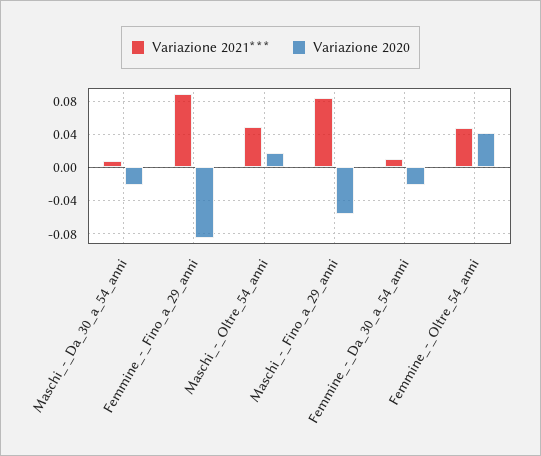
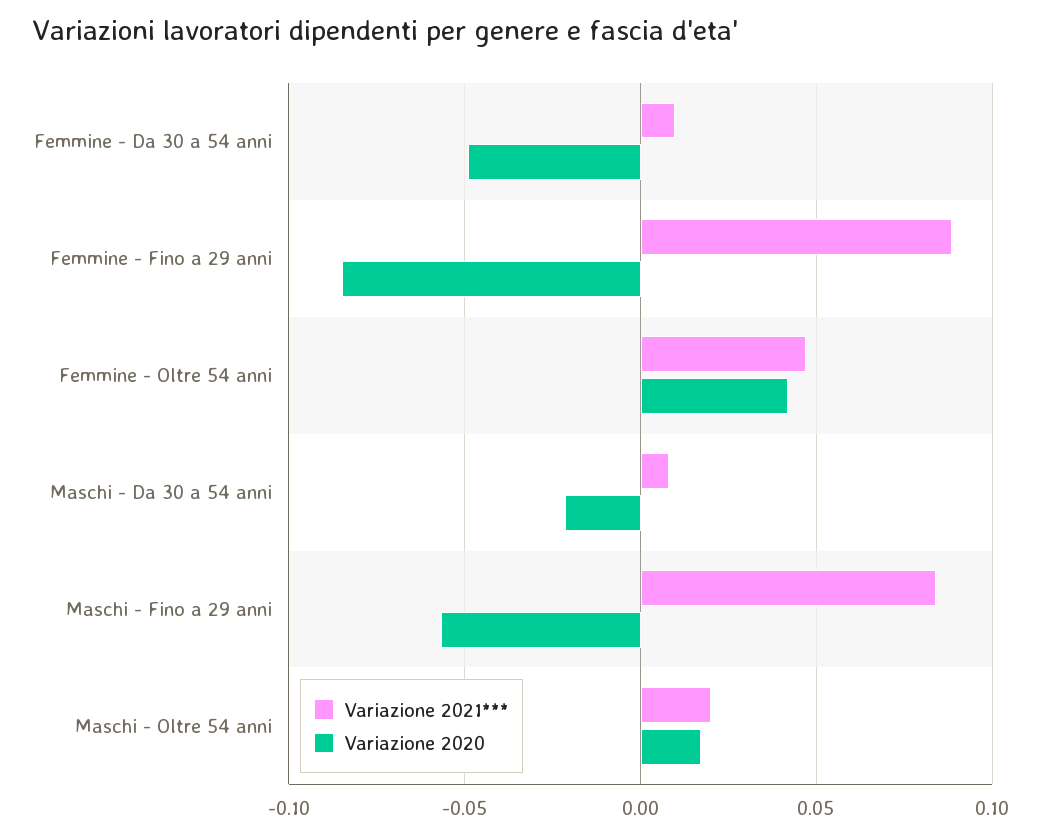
Variazione 2021***, Maschi_-_Oltre_54_anni: 0.05 -> 0.02
Variazione 2020, Femmine_-_Da_30_a_54_anni: -0.02 -> -0.05

